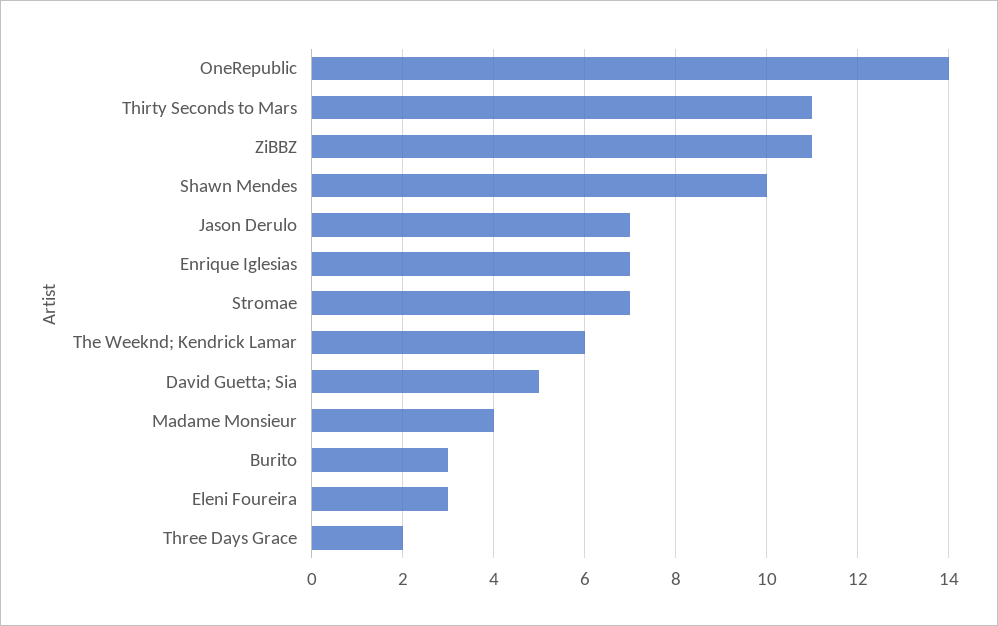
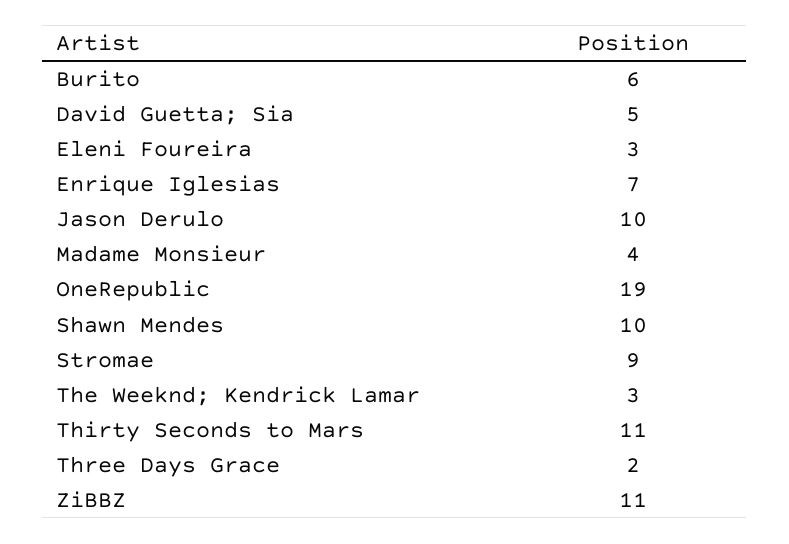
OneRepublic: 14 -> 19
Jason Derulo: 7 -> 10
Stromae: 7 -> 9
The Weeknd; Kendrick Lamar: 6 -> 3
Burito: 3 -> 6

